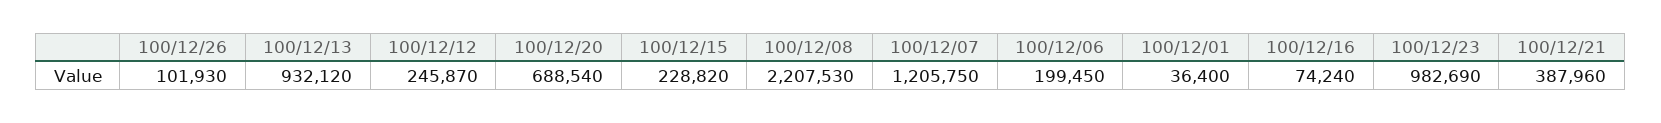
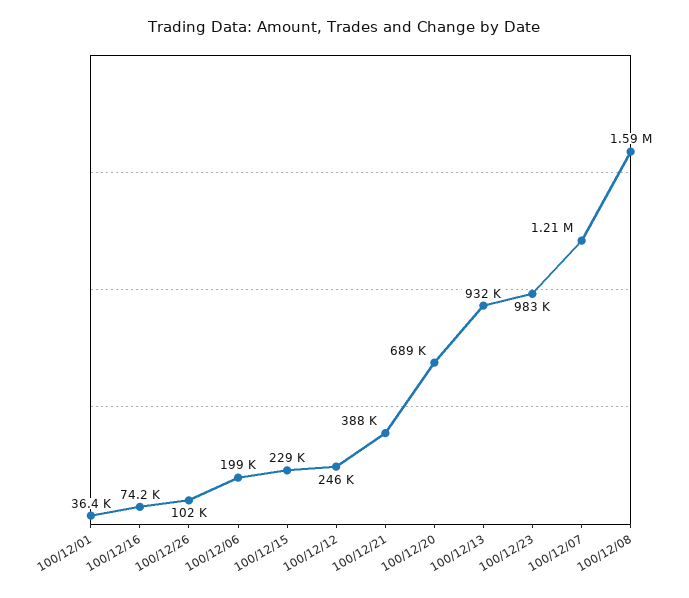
100/12/08: 2207530 -> 1590000

